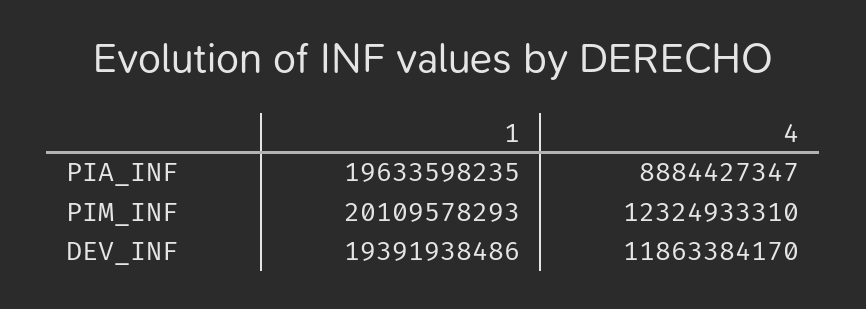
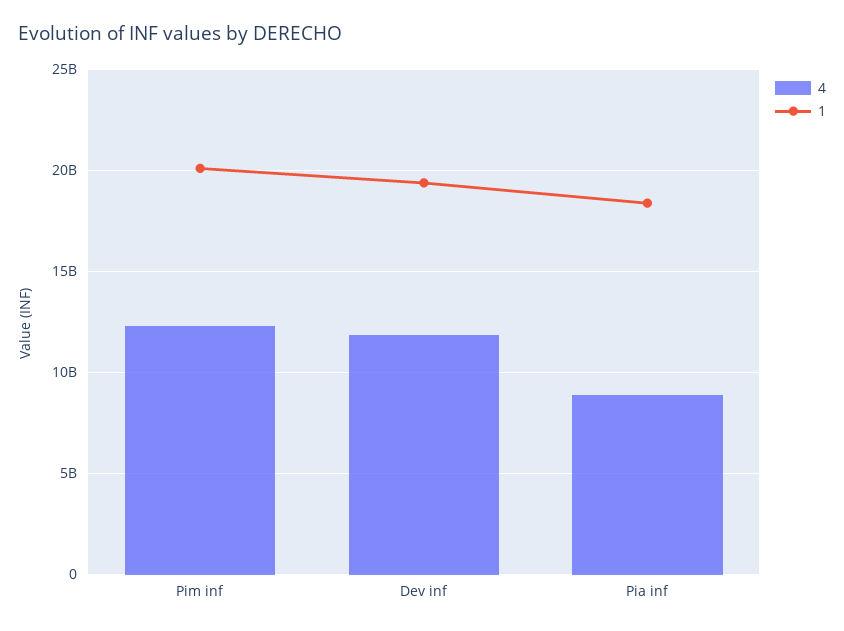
1, PIA_INF: 19633598235 -> 18500000000

